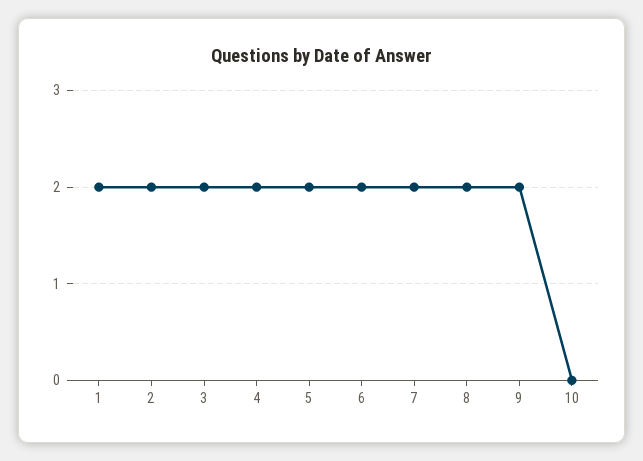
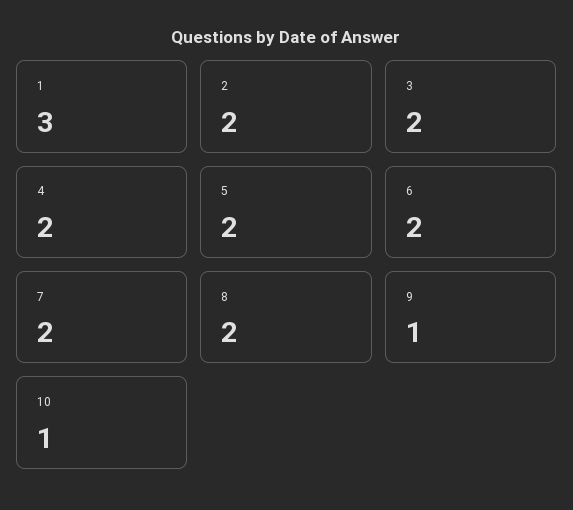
1: 2 -> 3
9: 2 -> 1
10: 0 -> 1

